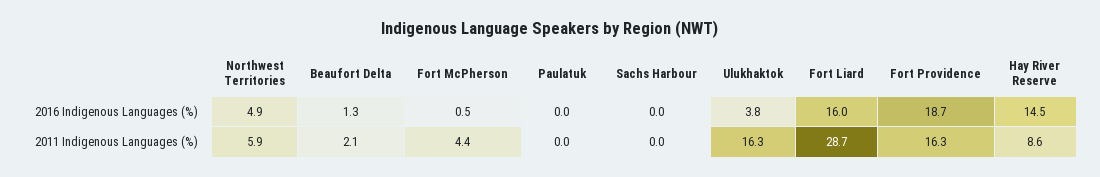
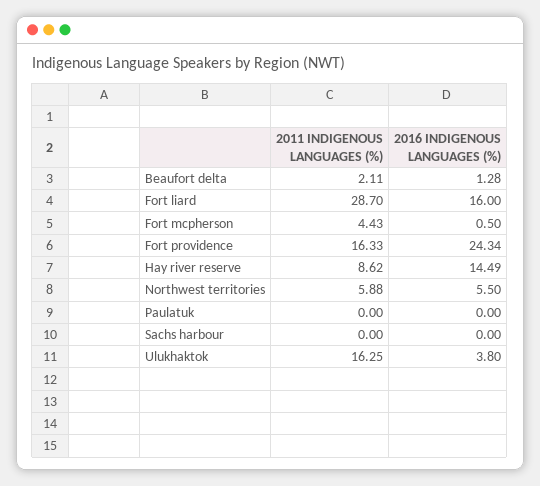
Northwest Territories, 2016 Indigenous Languages (%): 4.9 -> 5.5
Fort Providence, 2016 Indigenous Languages (%): 18.7 -> 24.34

